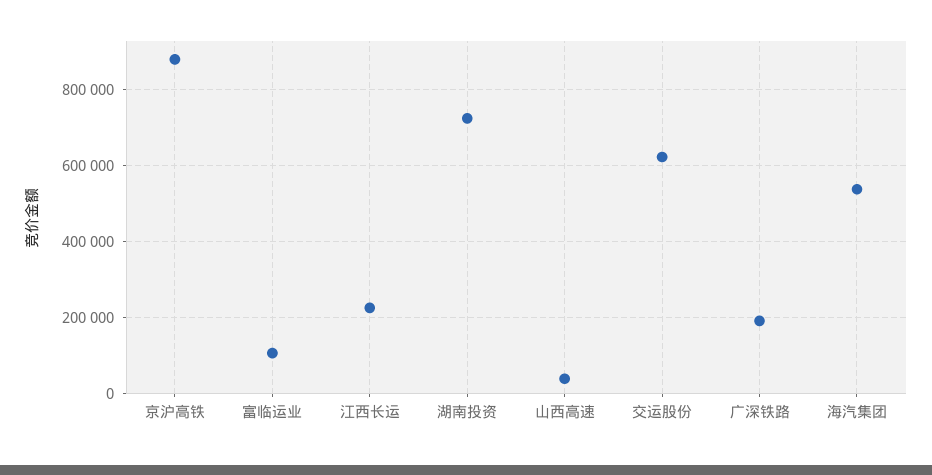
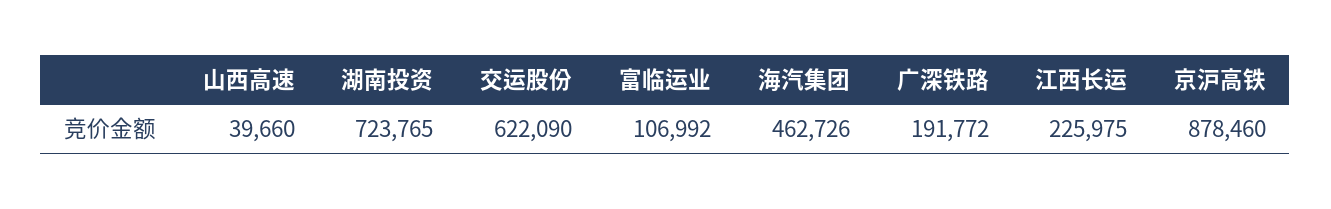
海汽集团: 540000 -> 462726

